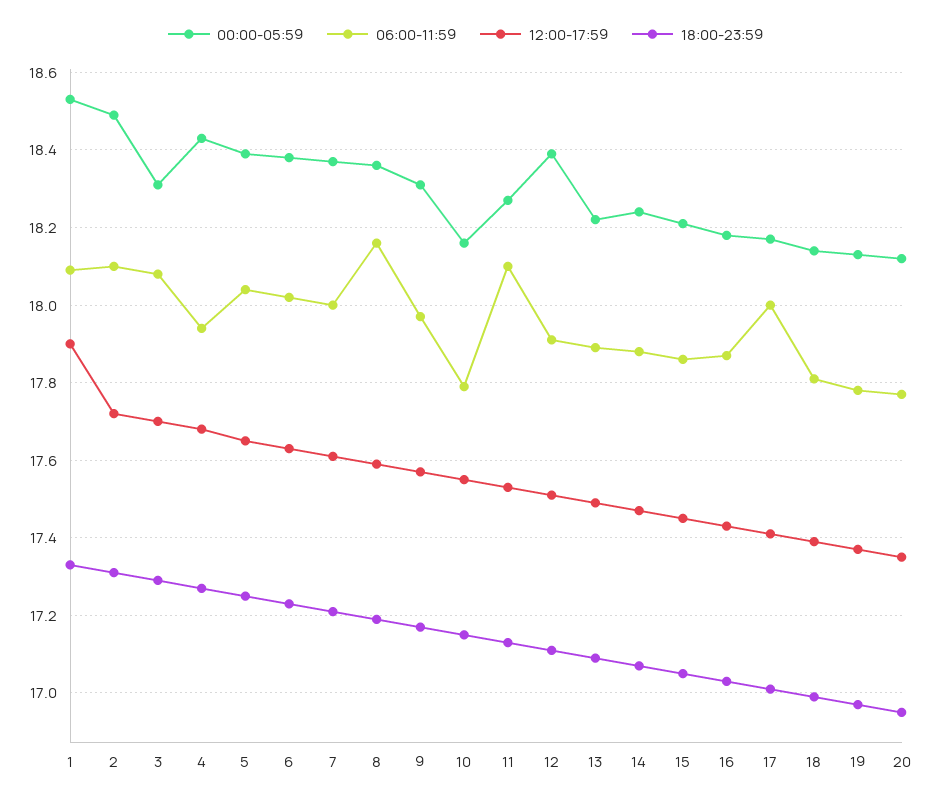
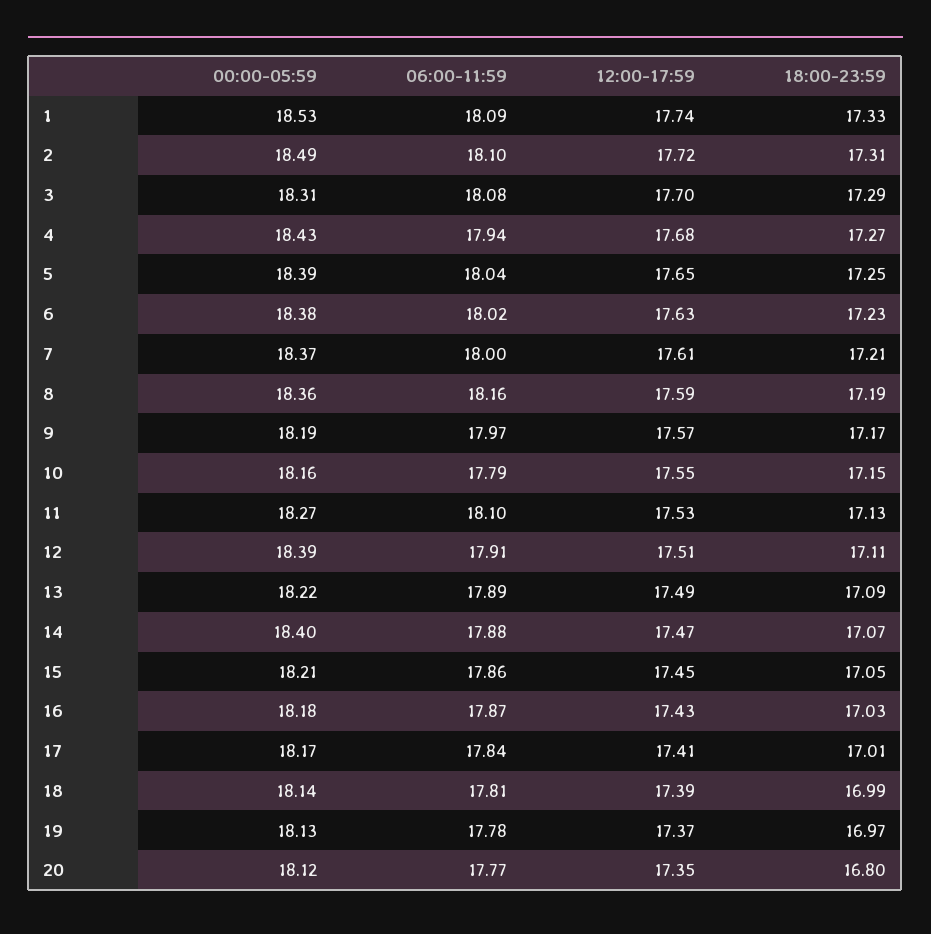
12:00-17:59, 1: 17.9 -> 17.74
00:00-05:59, 9: 18.3 -> 18.19
00:00-05:59, 14: 18.25 -> 18.4
06:00-11:59, 17: 18 -> 17.84
18:00-23:59, 20: 16.95 -> 16.8

